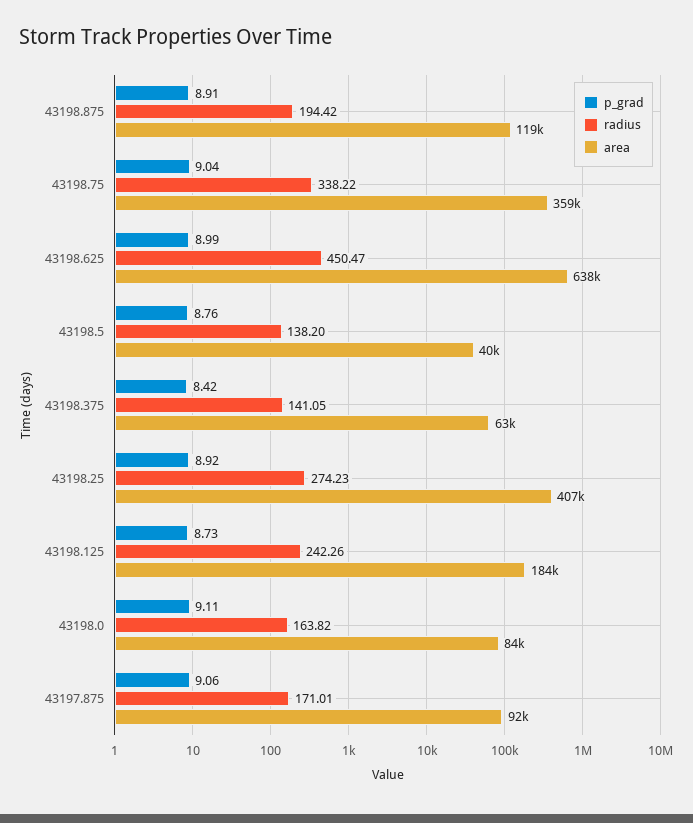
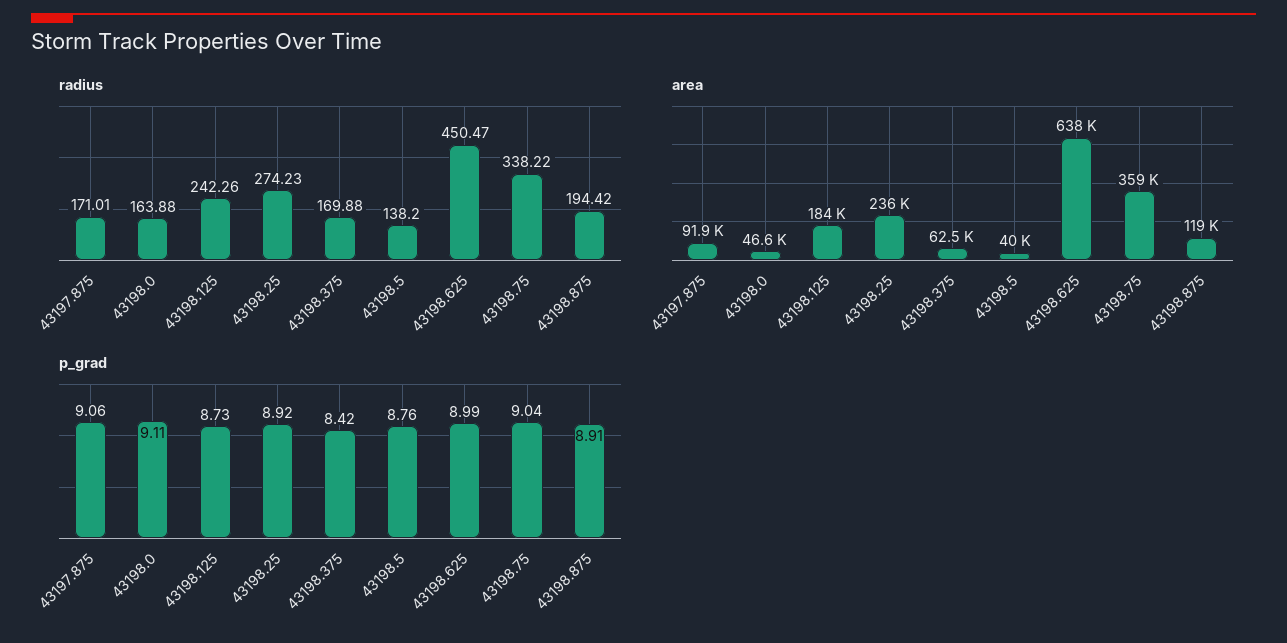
radius, 43198.375: 141.05 -> 169.88
area, 43198.25: 407000 -> 236000
radius, 43198.0: 163.82 -> 163.88
area, 43198.0: 84000 -> 46600

